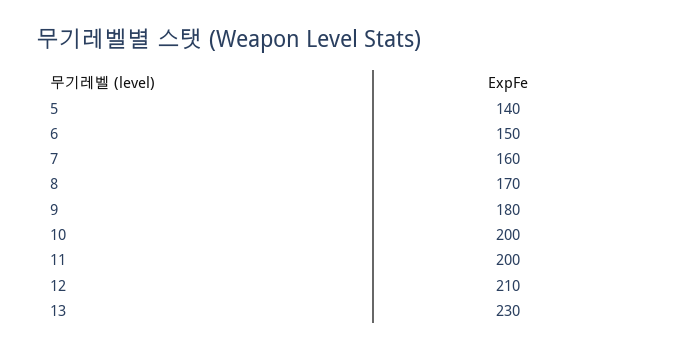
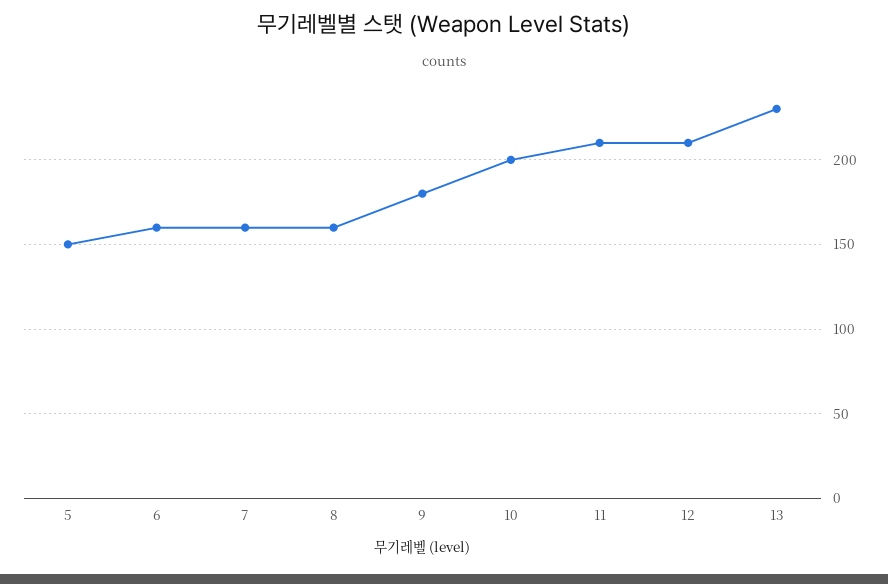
5: 140 -> 150
6: 150 -> 160
8: 170 -> 160
11: 200 -> 210

